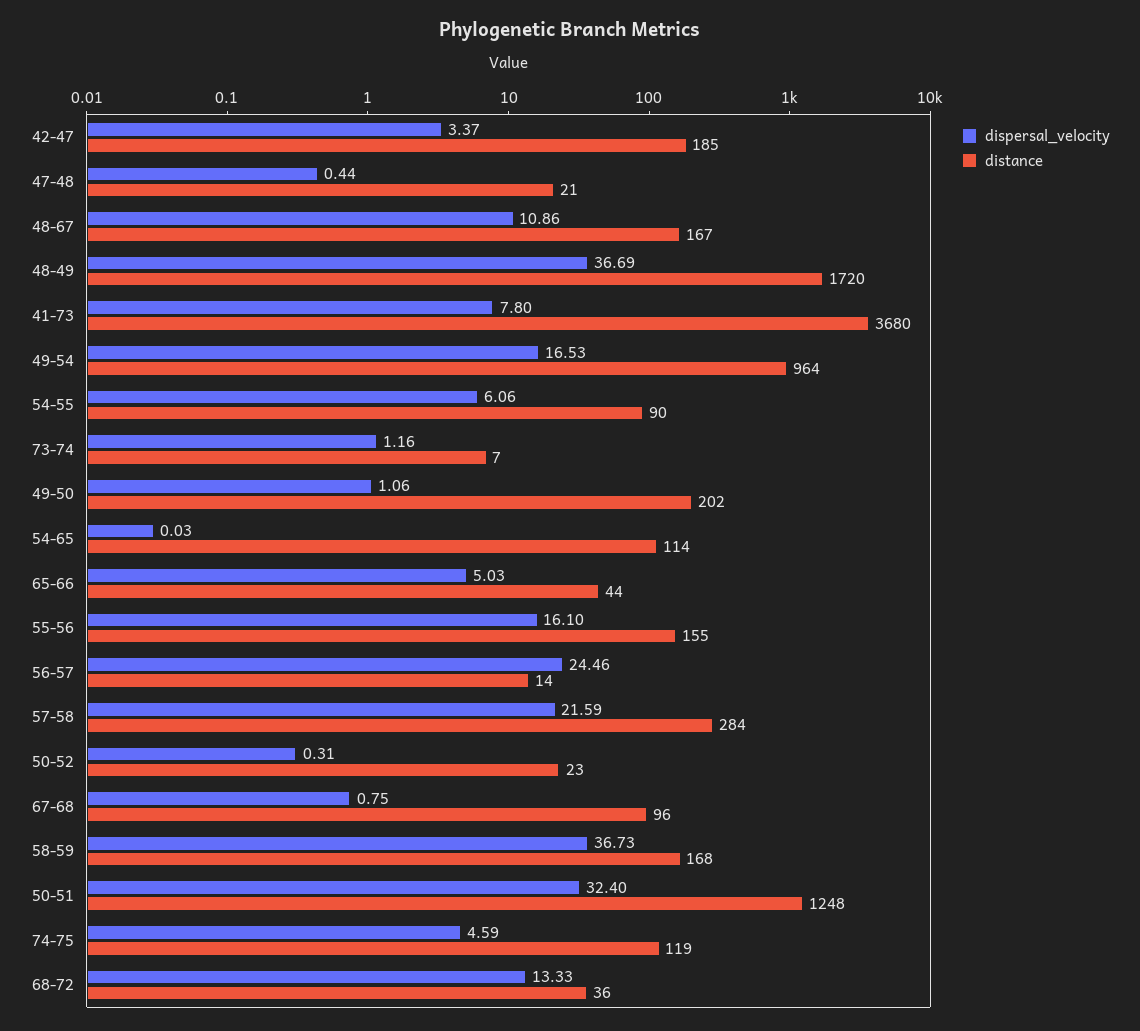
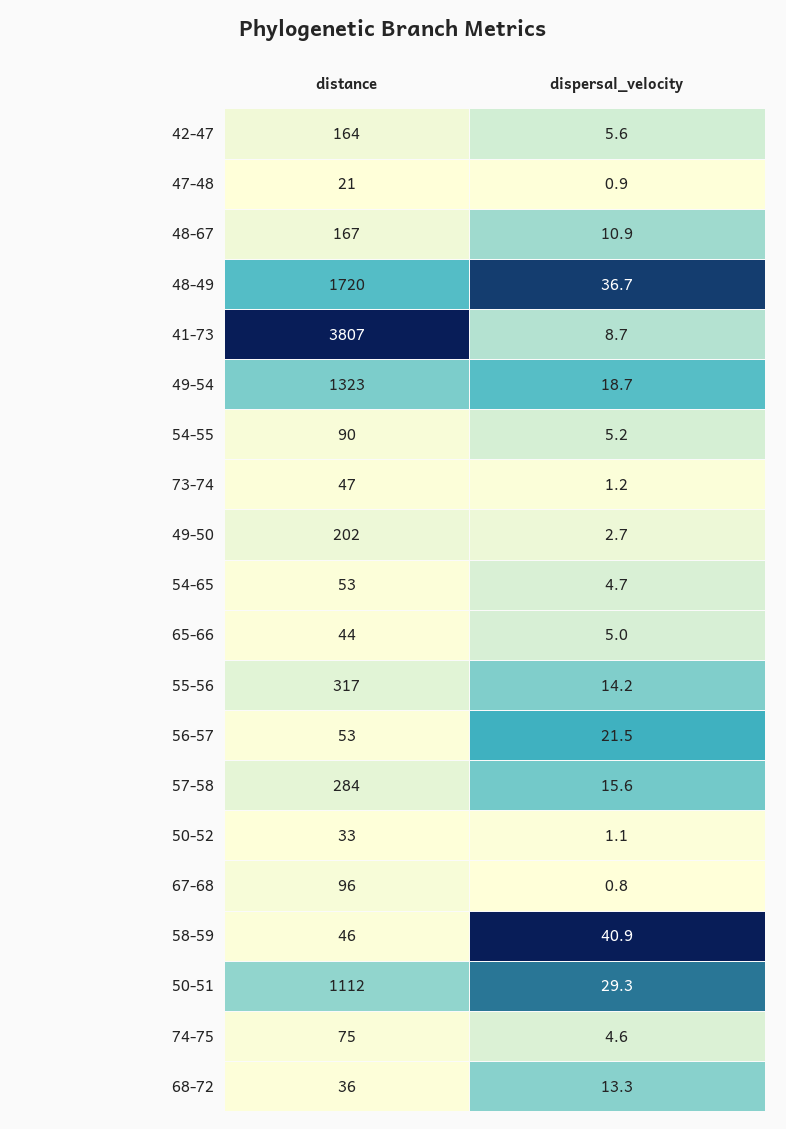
dispersal_velocity, 42-47: 3.37 -> 5.6
distance, 42-47: 185 -> 164
dispersal_velocity, 47-48: 0.44 -> 0.9
dispersal_velocity, 41-73: 7.8 -> 8.7
distance, 41-73: 3680 -> 3807
dispersal_velocity, 49-54: 16.53 -> 18.7
distance, 49-54: 964 -> 1323
dispersal_velocity, 54-55: 6.06 -> 5.2
distance, 73-74: 7 -> 47
dispersal_velocity, 49-50: 1.06 -> 2.7
dispersal_velocity, 54-65: 0.03 -> 4.7
distance, 54-65: 114 -> 53
dispersal_velocity, 55-56: 16.1 -> 14.2
distance, 55-56: 155 -> 317
dispersal_velocity, 56-57: 24.46 -> 21.5
distance, 56-57: 14 -> 53
dispersal_velocity, 57-58: 21.59 -> 15.6
dispersal_velocity, 50-52: 0.31 -> 1.1
distance, 50-52: 23 -> 33
dispersal_velocity, 58-59: 36.73 -> 40.9
distance, 58-59: 168 -> 46
dispersal_velocity, 50-51: 32.4 -> 29.3
distance, 50-51: 1248 -> 1112
distance, 74-75: 119 -> 75

